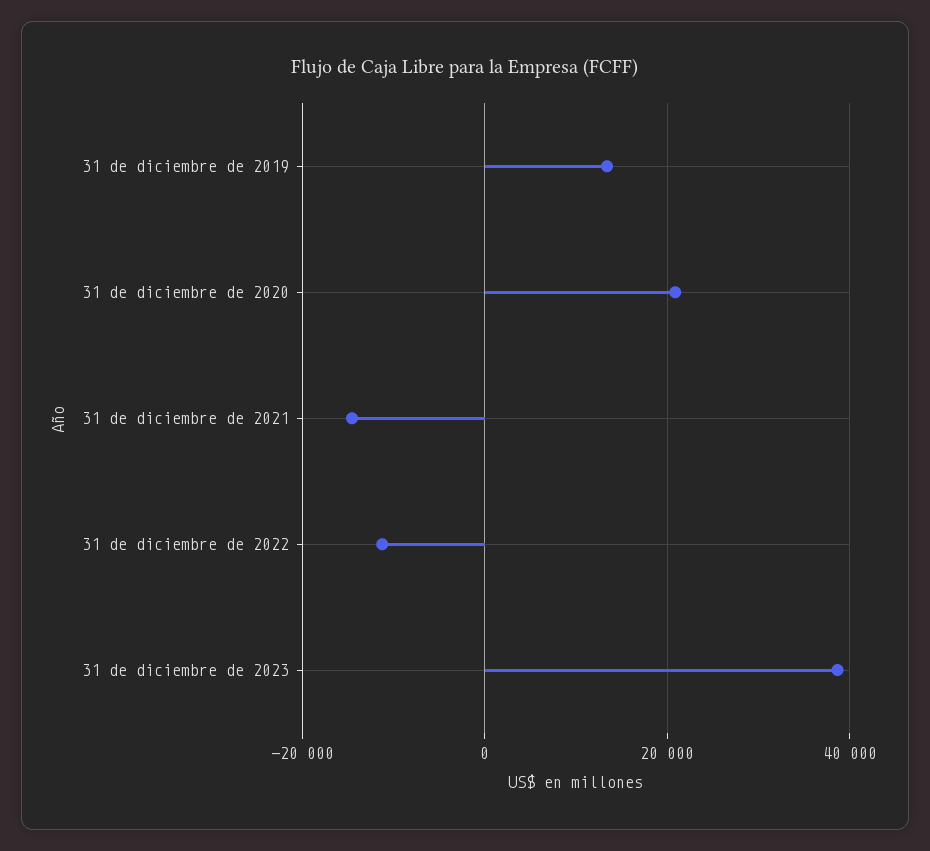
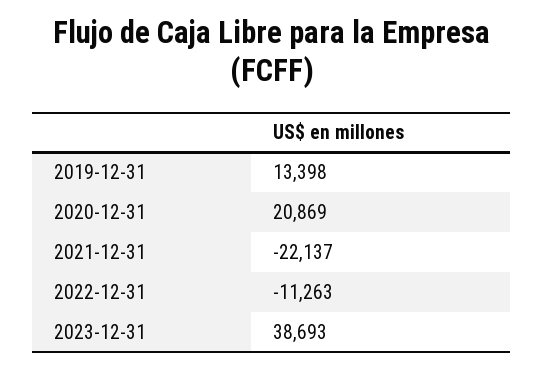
31 de diciembre de 2021: -14000 -> -22137

